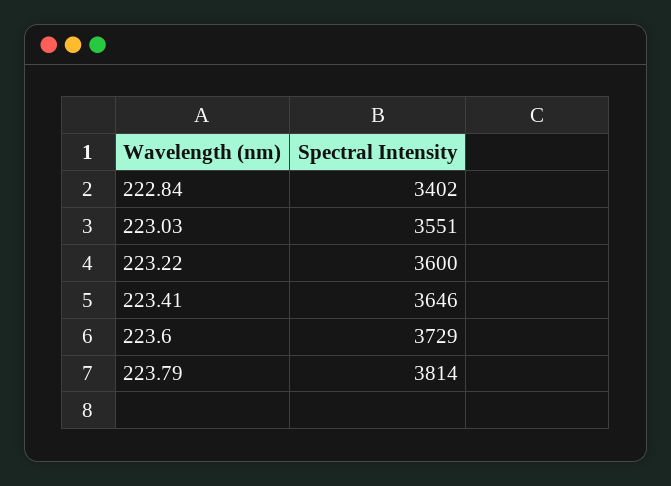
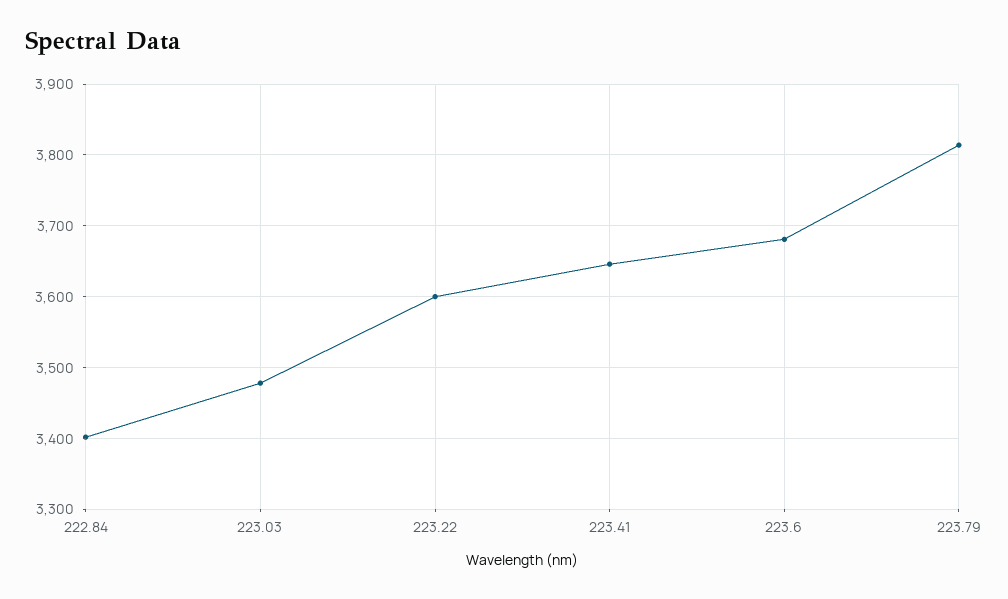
223.03: 3551 -> 3480
223.6: 3729 -> 3680

